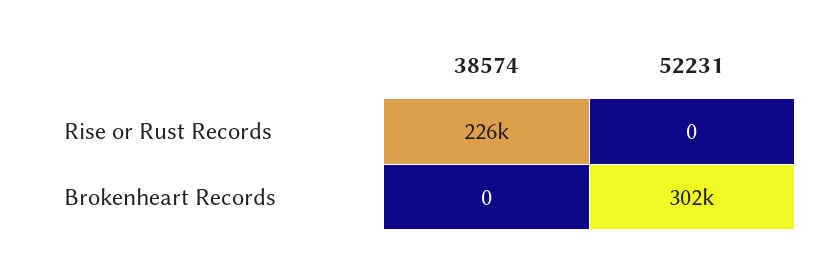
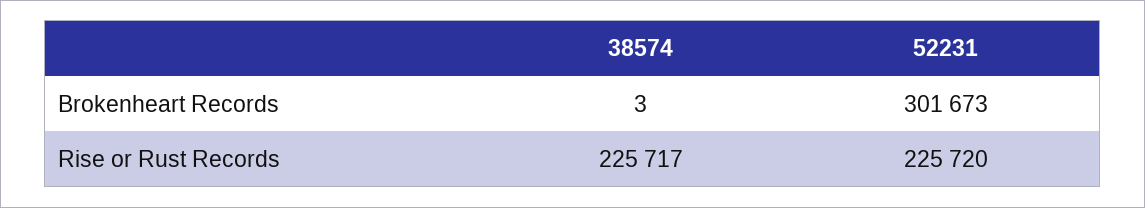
52231, Rise or Rust Records: 0 -> 225720
38574, Brokenheart Records: 0 -> 3

